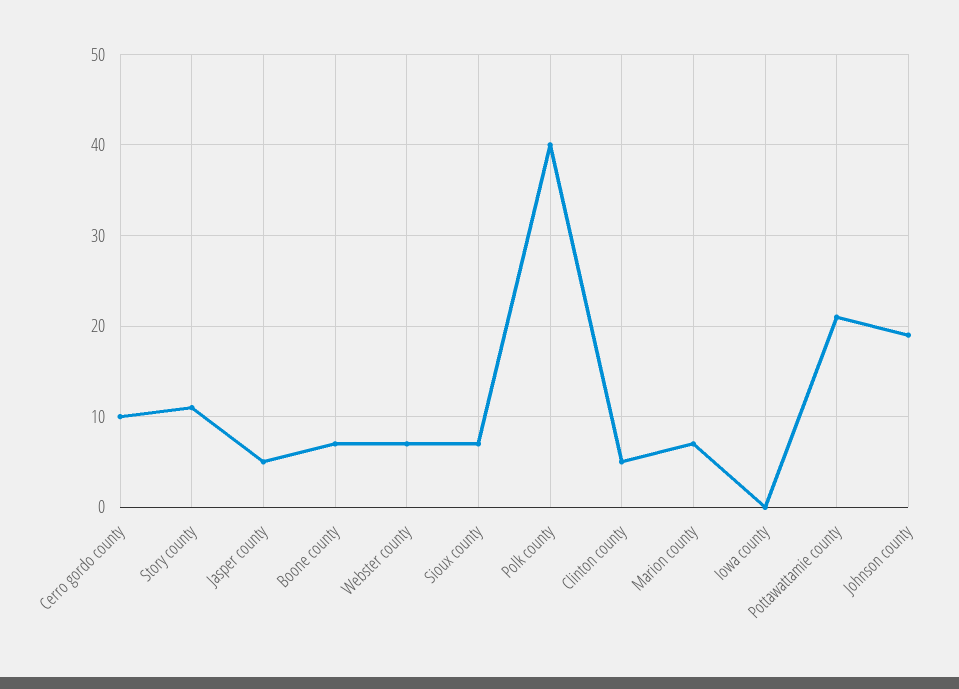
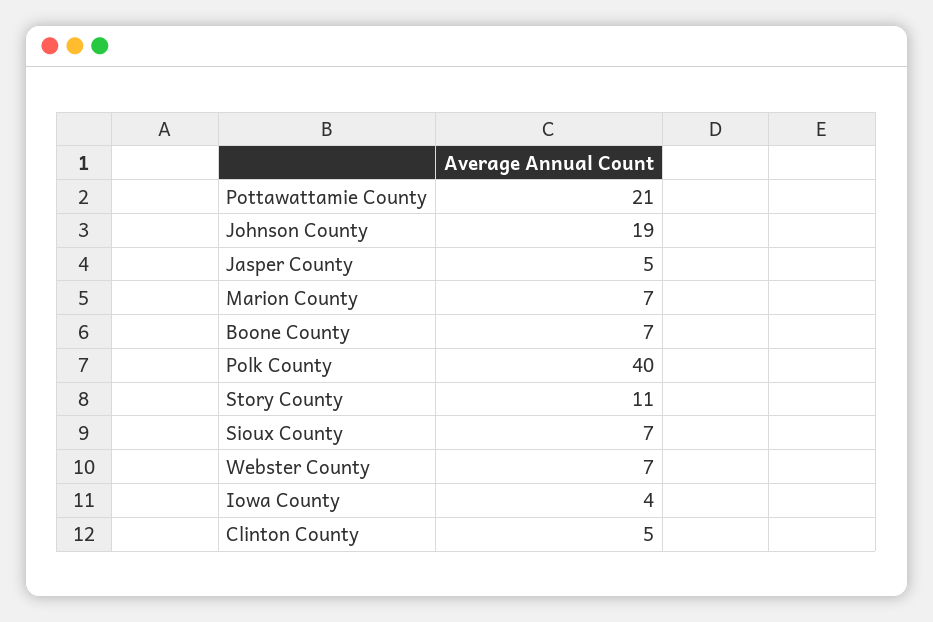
Cerro gordo county: 10 -> none
Iowa county: 0 -> 4

